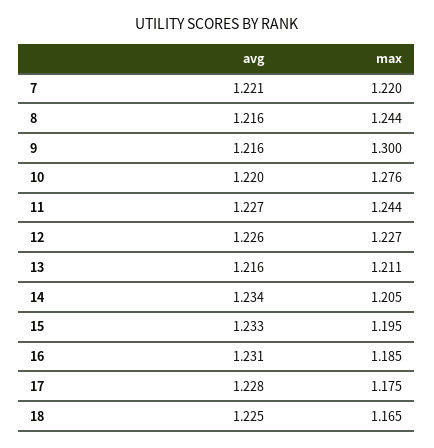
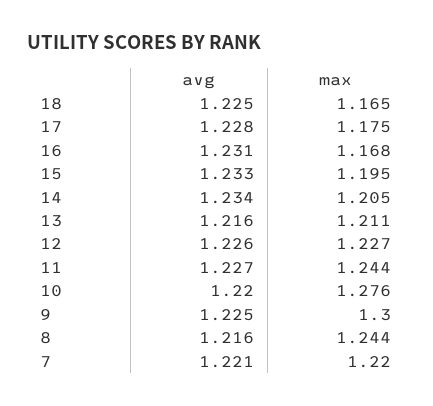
avg, 9: 1.216 -> 1.225
max, 16: 1.185 -> 1.168

